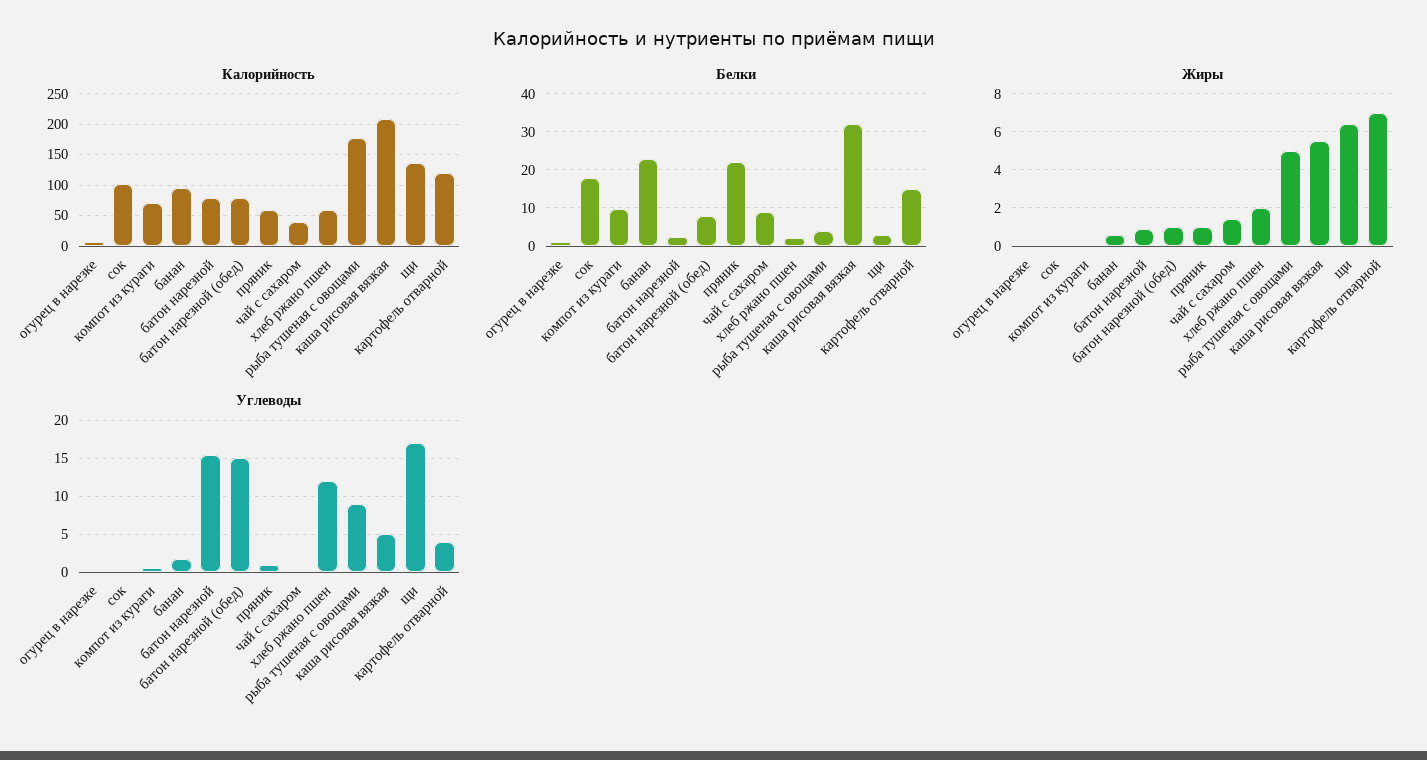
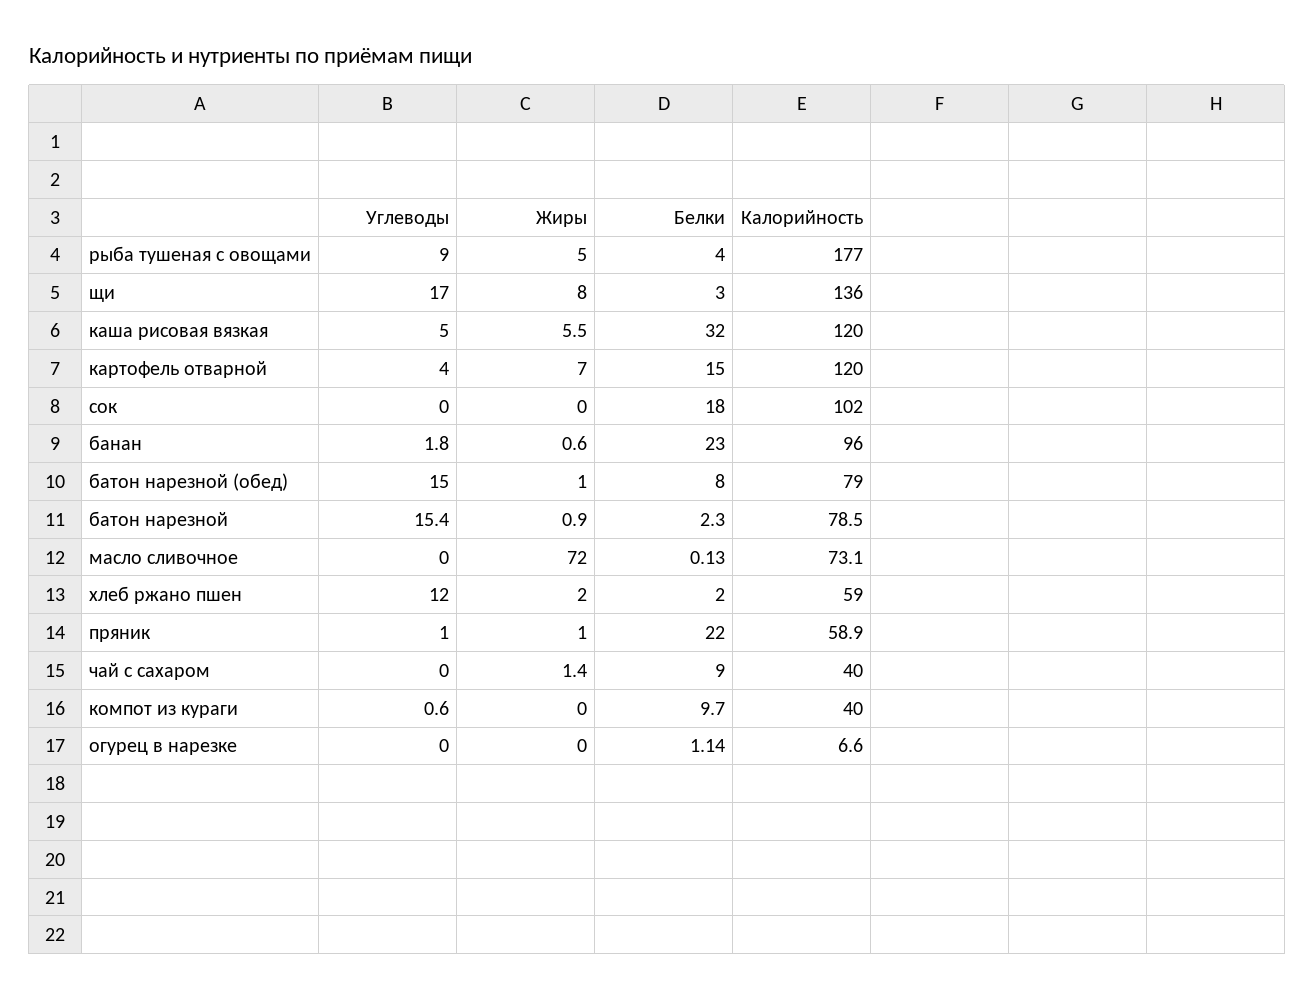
Калорийность, компот из кураги: 70 -> 40
Калорийность, каша рисовая вязкая: 210 -> 120
Жиры, щи: 6.5 -> 8
Углеводы, масло сливочное: none -> 0
Жиры, масло сливочное: none -> 72
Белки, масло сливочное: none -> 0.13
Калорийность, масло сливочное: none -> 73.1

